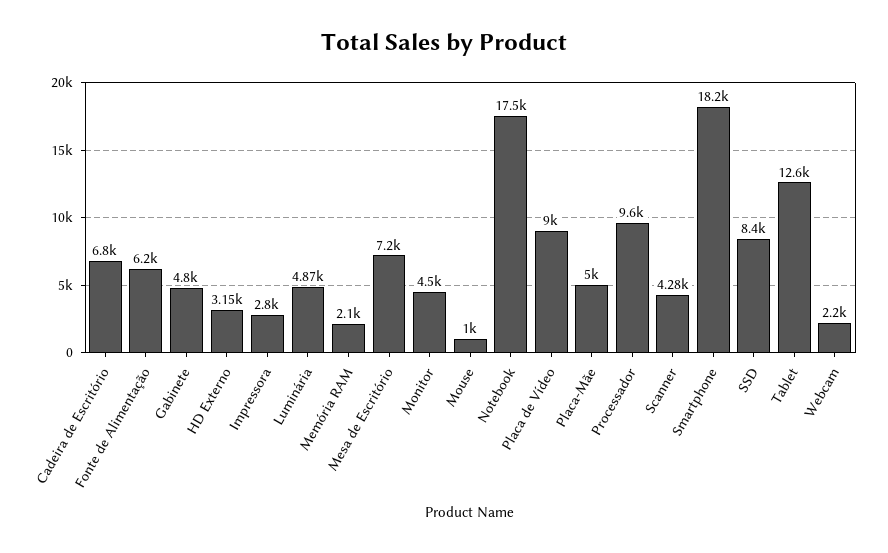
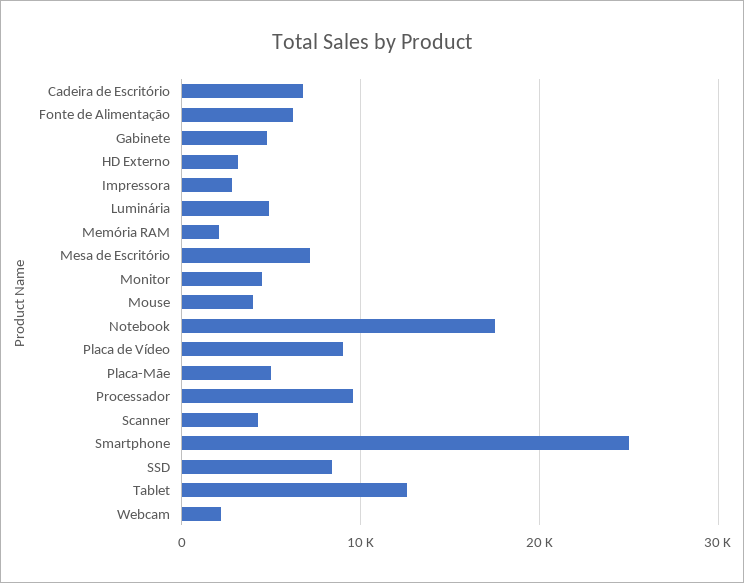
Mouse: 1000 -> 4000
Smartphone: 18200 -> 25000

